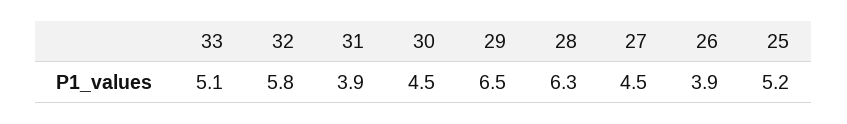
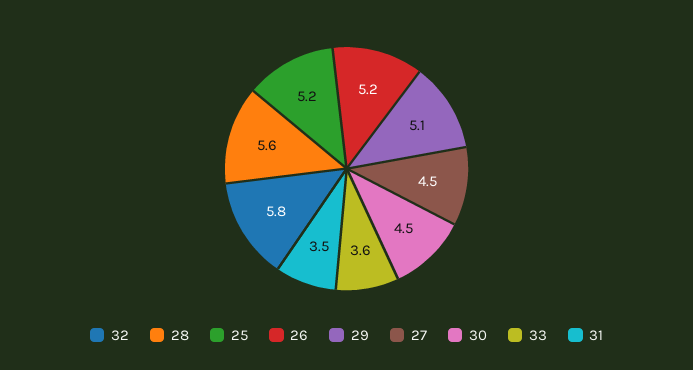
33: 5.1 -> 3.6
31: 3.9 -> 3.5
29: 6.5 -> 5.1
28: 6.3 -> 5.6
26: 3.9 -> 5.2

